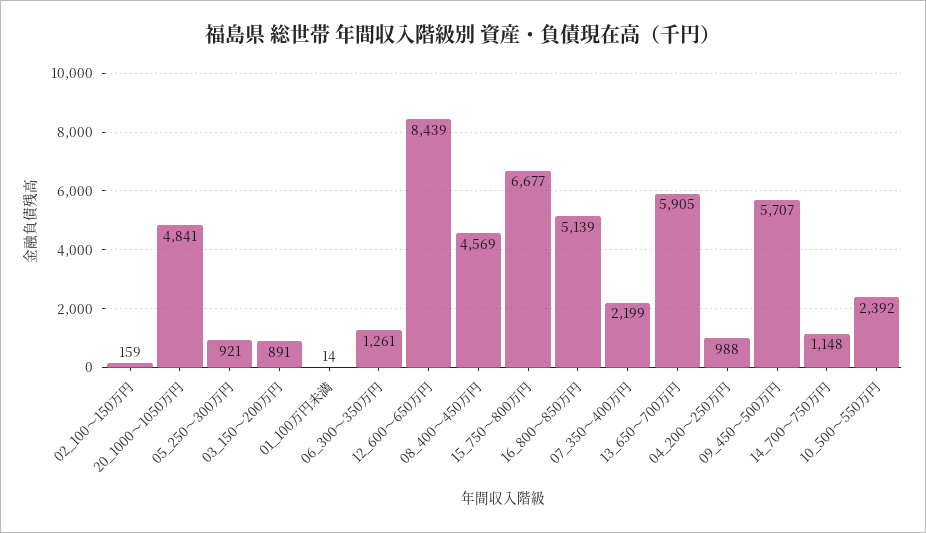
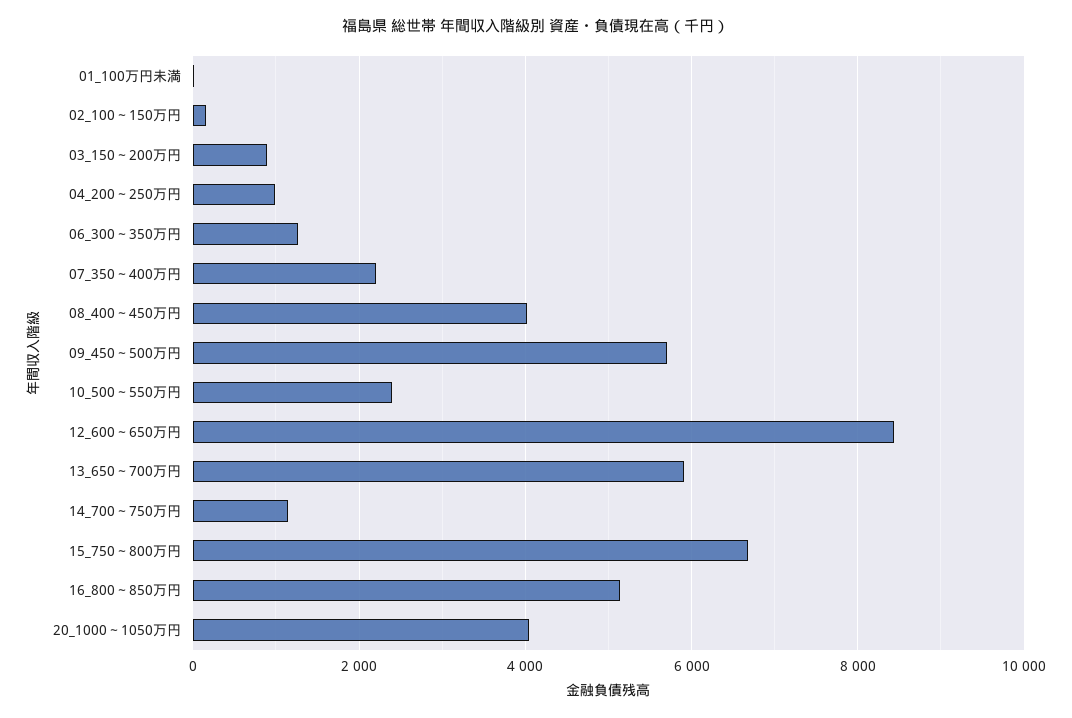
20_1000～1050万円: 4841 -> 4000
05_250～300万円: 921 -> none
08_400～450万円: 4569 -> 4000

